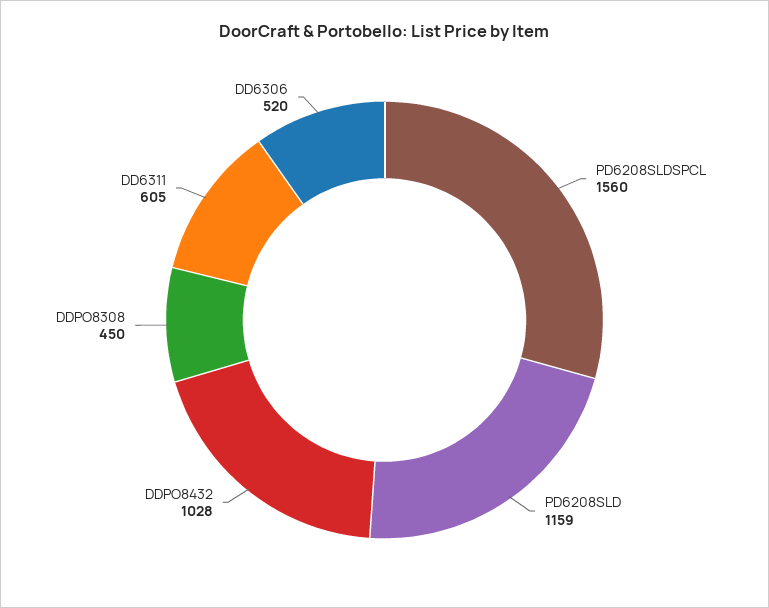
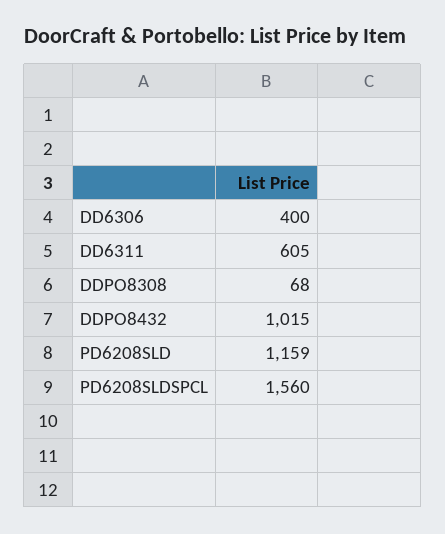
DDPO8432: 1028 -> 1015
DDPO8308: 450 -> 68
DD6306: 520 -> 400

